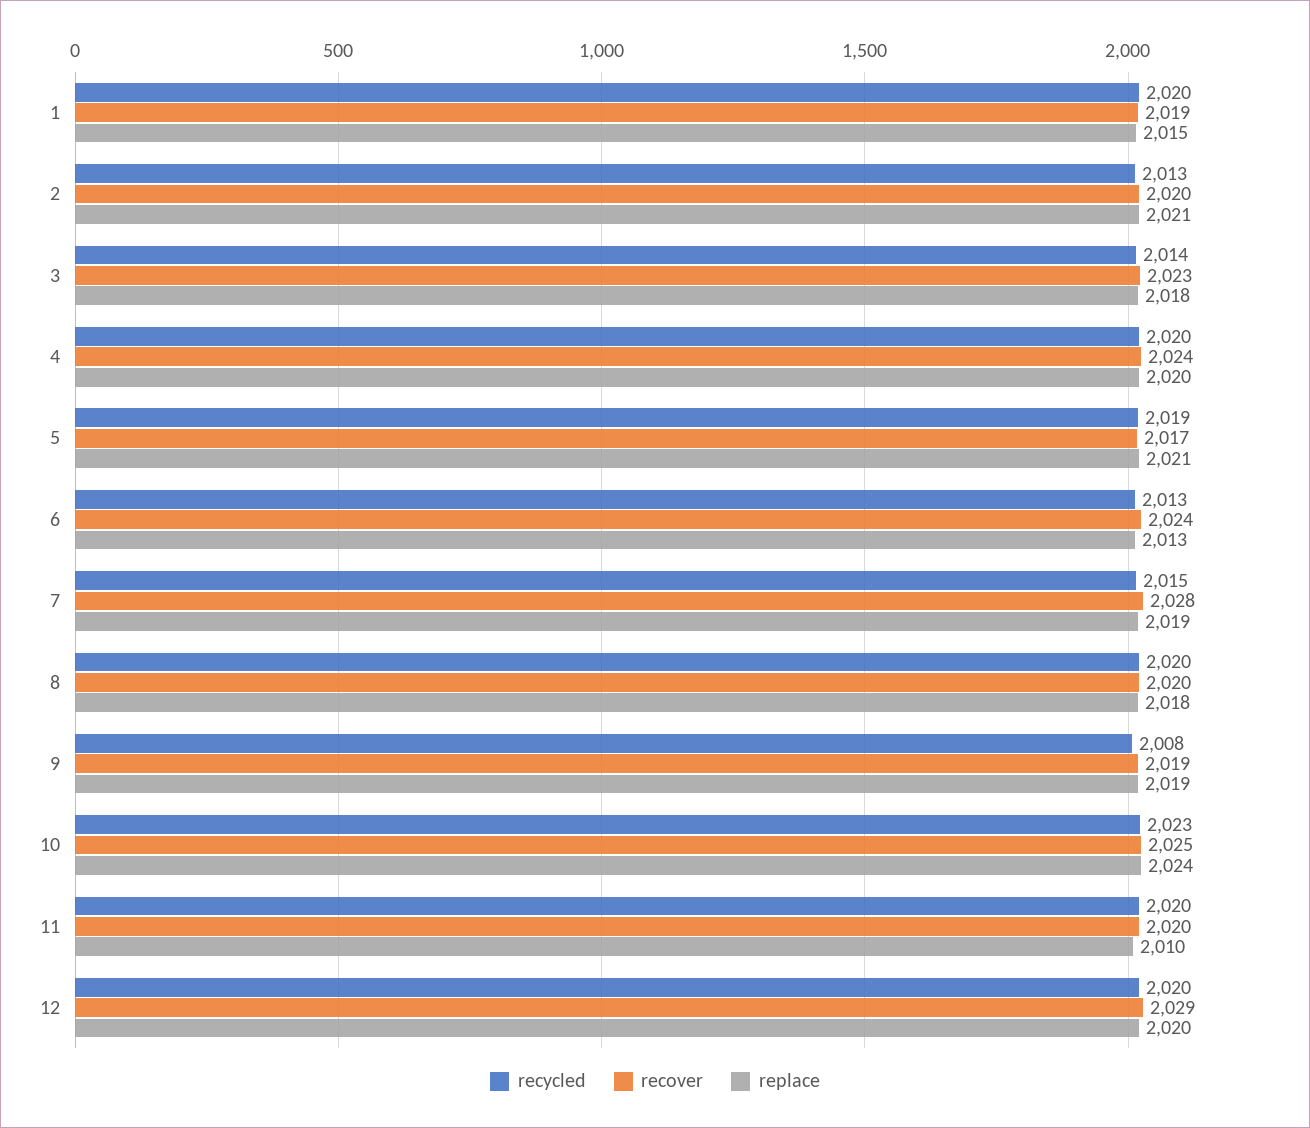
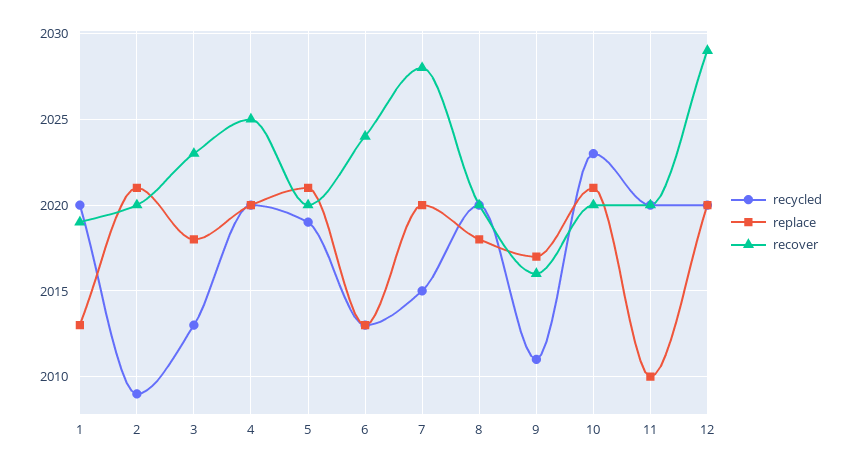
replace, 1: 2015 -> 2013
recycled, 2: 2013 -> 2009
recycled, 3: 2014 -> 2013
recover, 4: 2024 -> 2025
recover, 5: 2017 -> 2020
replace, 7: 2019 -> 2020
recycled, 9: 2008 -> 2011
recover, 9: 2019 -> 2016
replace, 9: 2019 -> 2017
recover, 10: 2025 -> 2020
replace, 10: 2024 -> 2021

